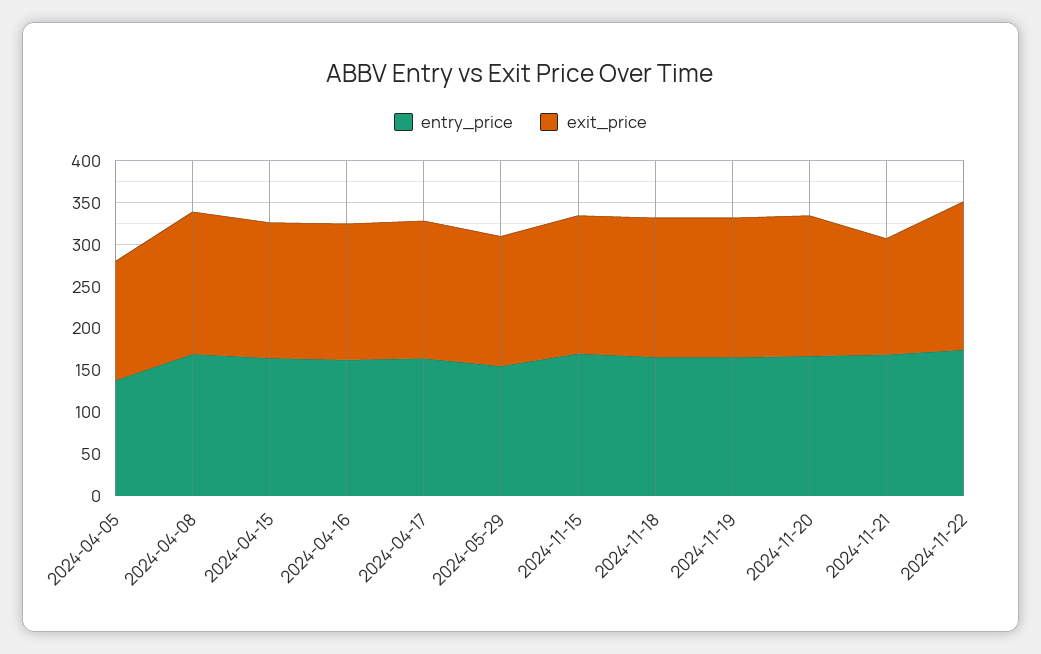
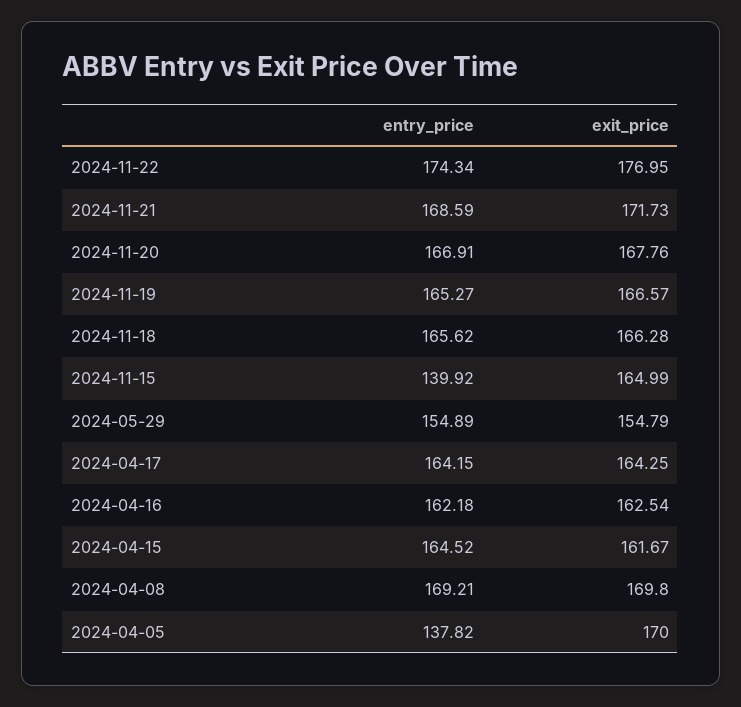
exit_price, 2024-04-05: 140 -> 170
entry_price, 2024-11-15: 170 -> 139.92
exit_price, 2024-11-21: 140 -> 171.73

